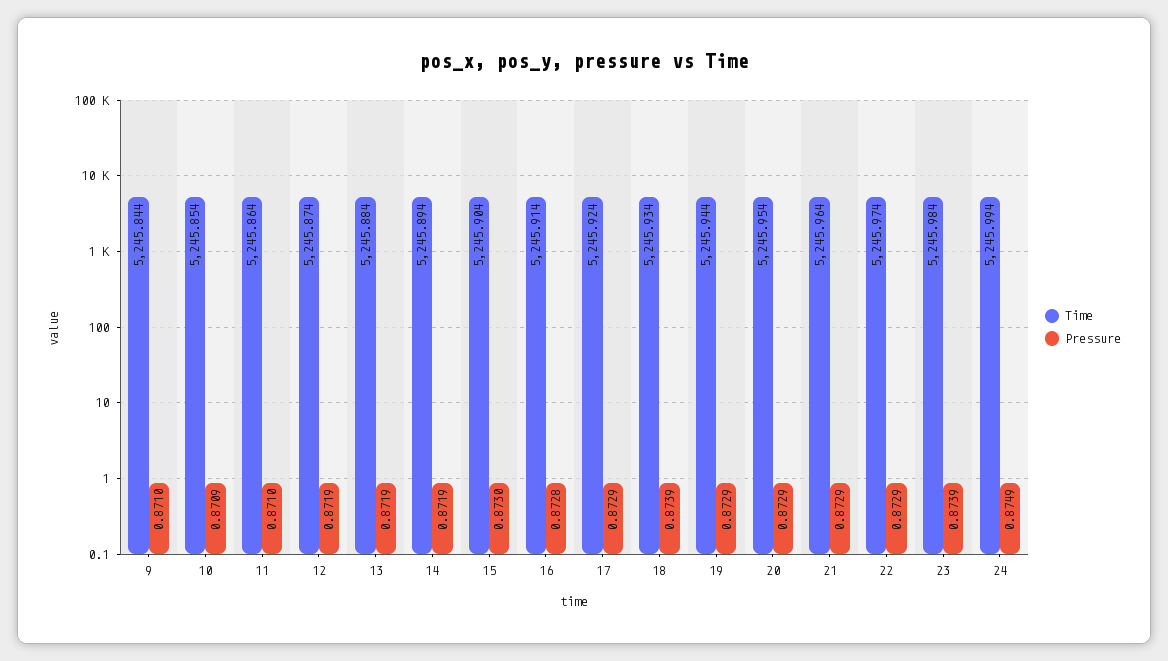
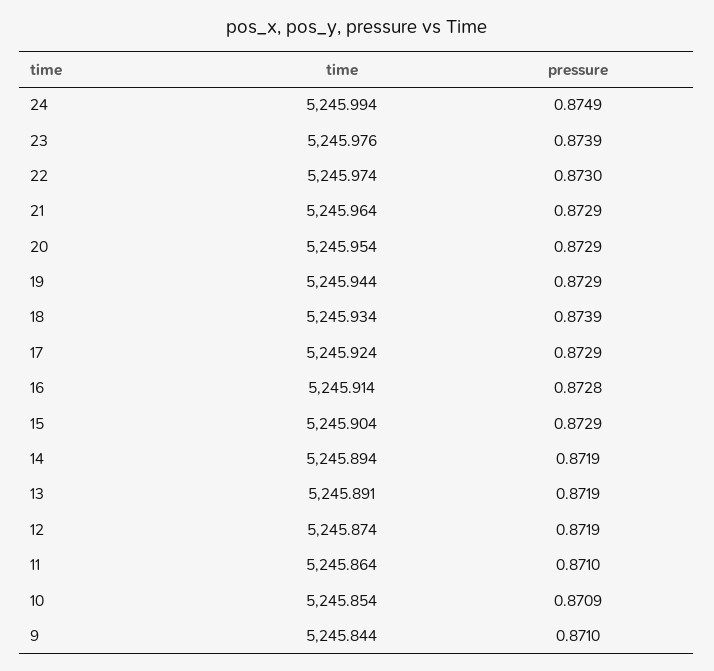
Time, 13: 5245.884 -> 5245.891
Pressure, 15: 0.873 -> 0.8729
Pressure, 22: 0.8729 -> 0.873
Time, 23: 5245.984 -> 5245.976

